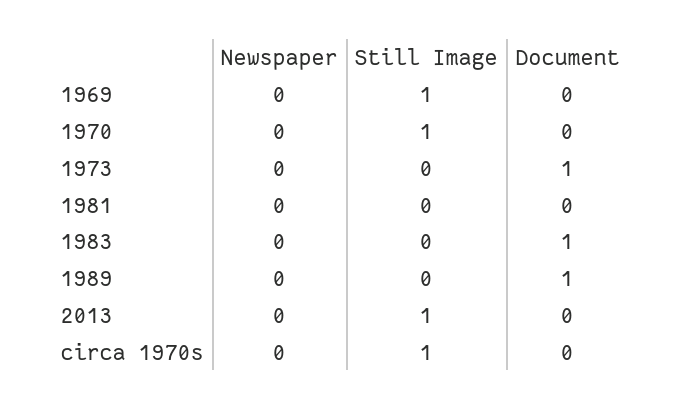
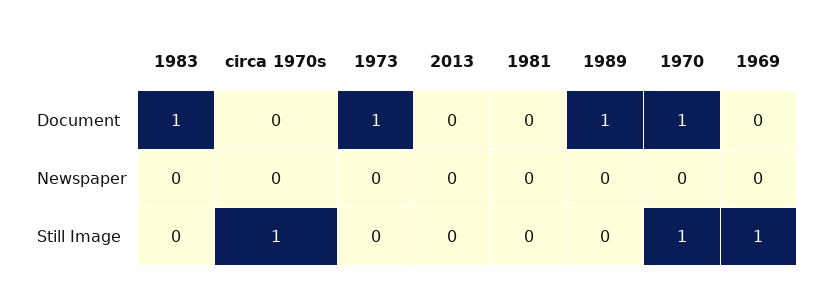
Document, 1970: 0 -> 1
Still Image, 2013: 1 -> 0

